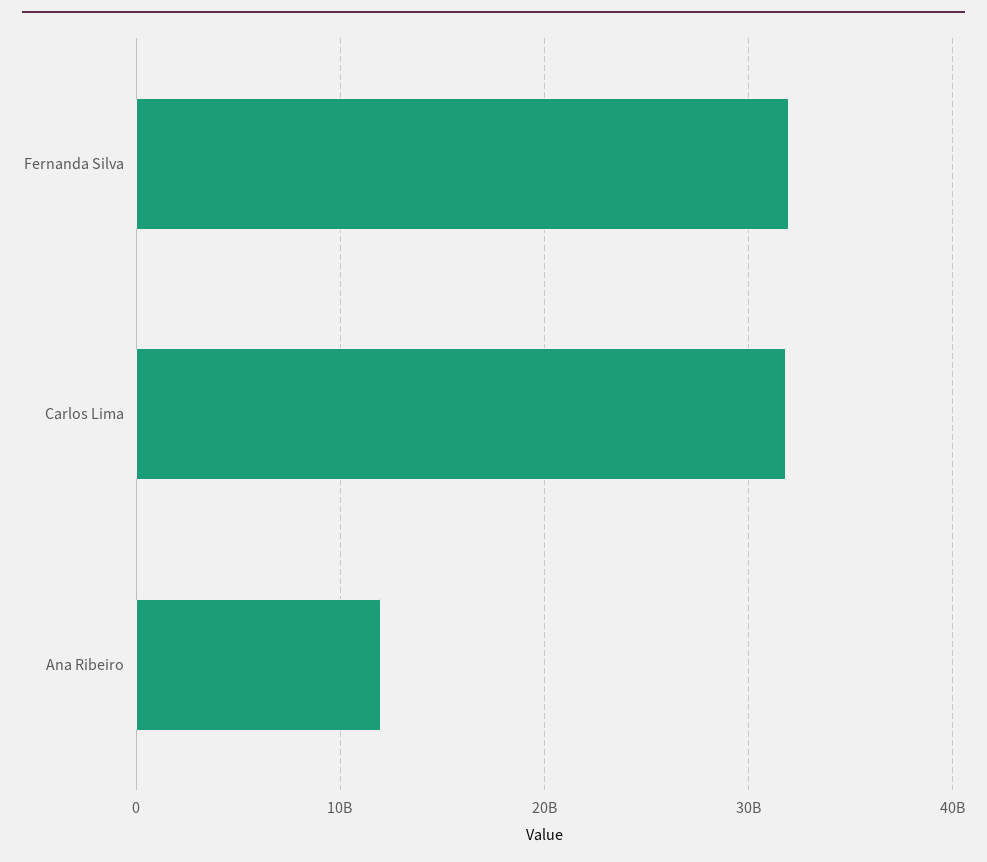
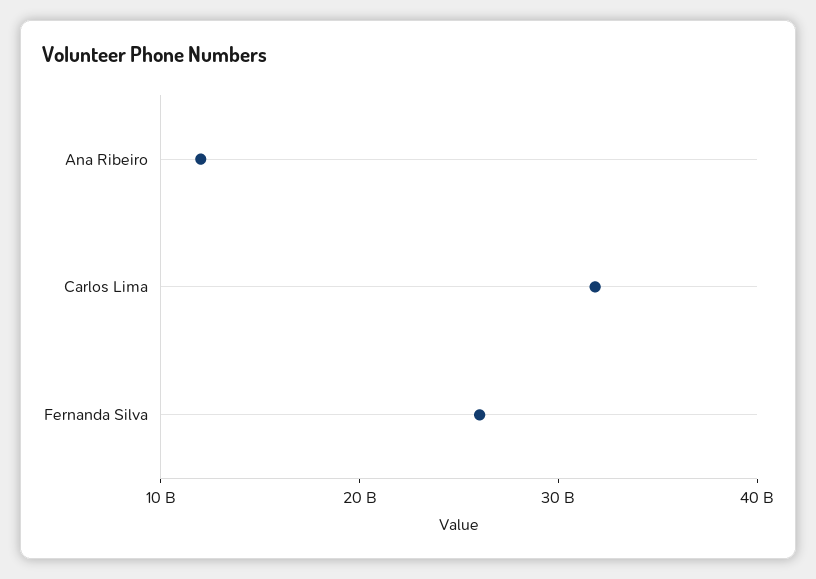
Fernanda Silva: 32000000000 -> 26000000000

